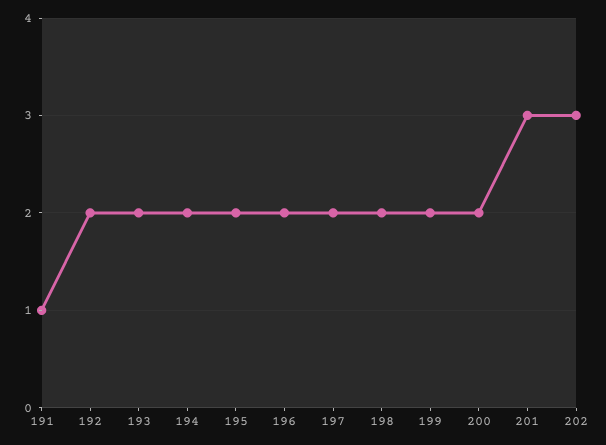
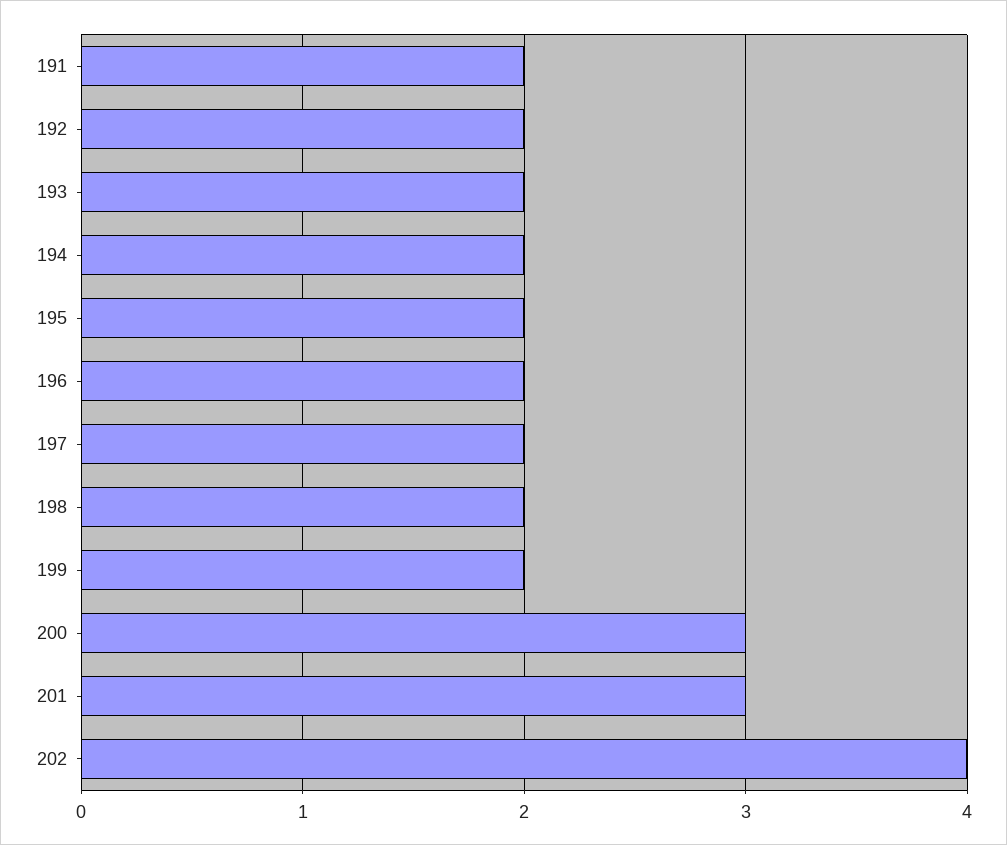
191: 1 -> 2
200: 2 -> 3
202: 3 -> 4

